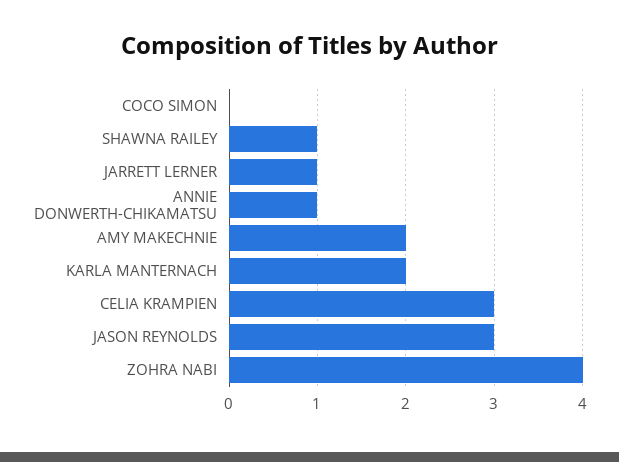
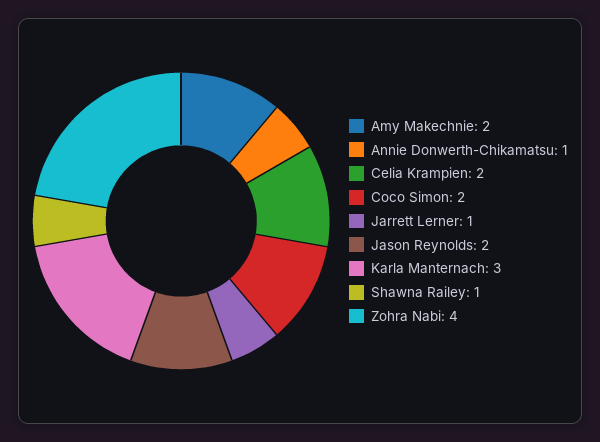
COCO SIMON: 0 -> 2
KARLA MANTERNACH: 2 -> 3
CELIA KRAMPIEN: 3 -> 2
JASON REYNOLDS: 3 -> 2

